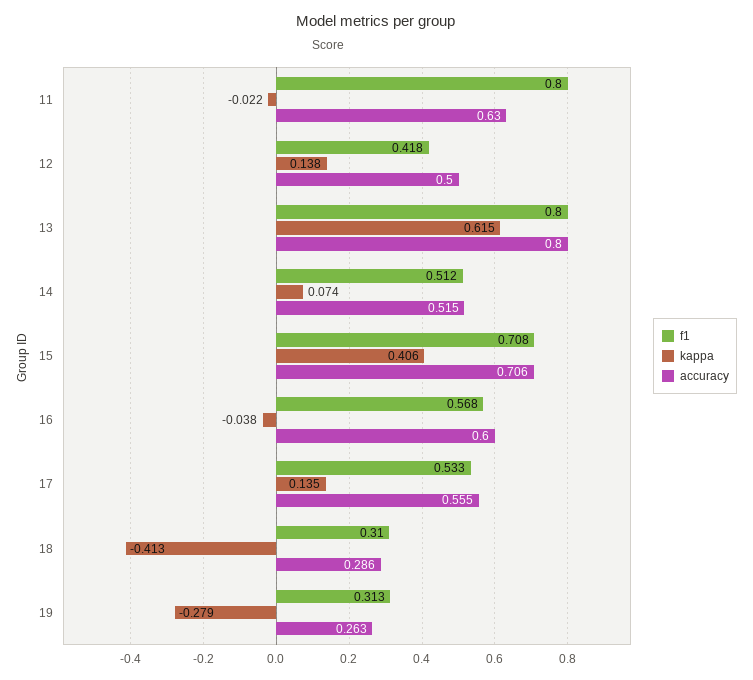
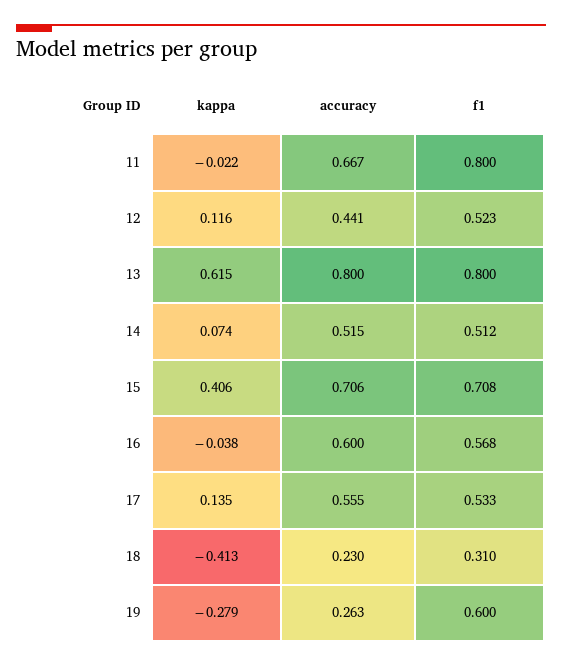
accuracy, 11: 0.63 -> 0.667
f1, 12: 0.418 -> 0.523
kappa, 12: 0.138 -> 0.116
accuracy, 12: 0.5 -> 0.441
accuracy, 18: 0.286 -> 0.23
f1, 19: 0.313 -> 0.6

